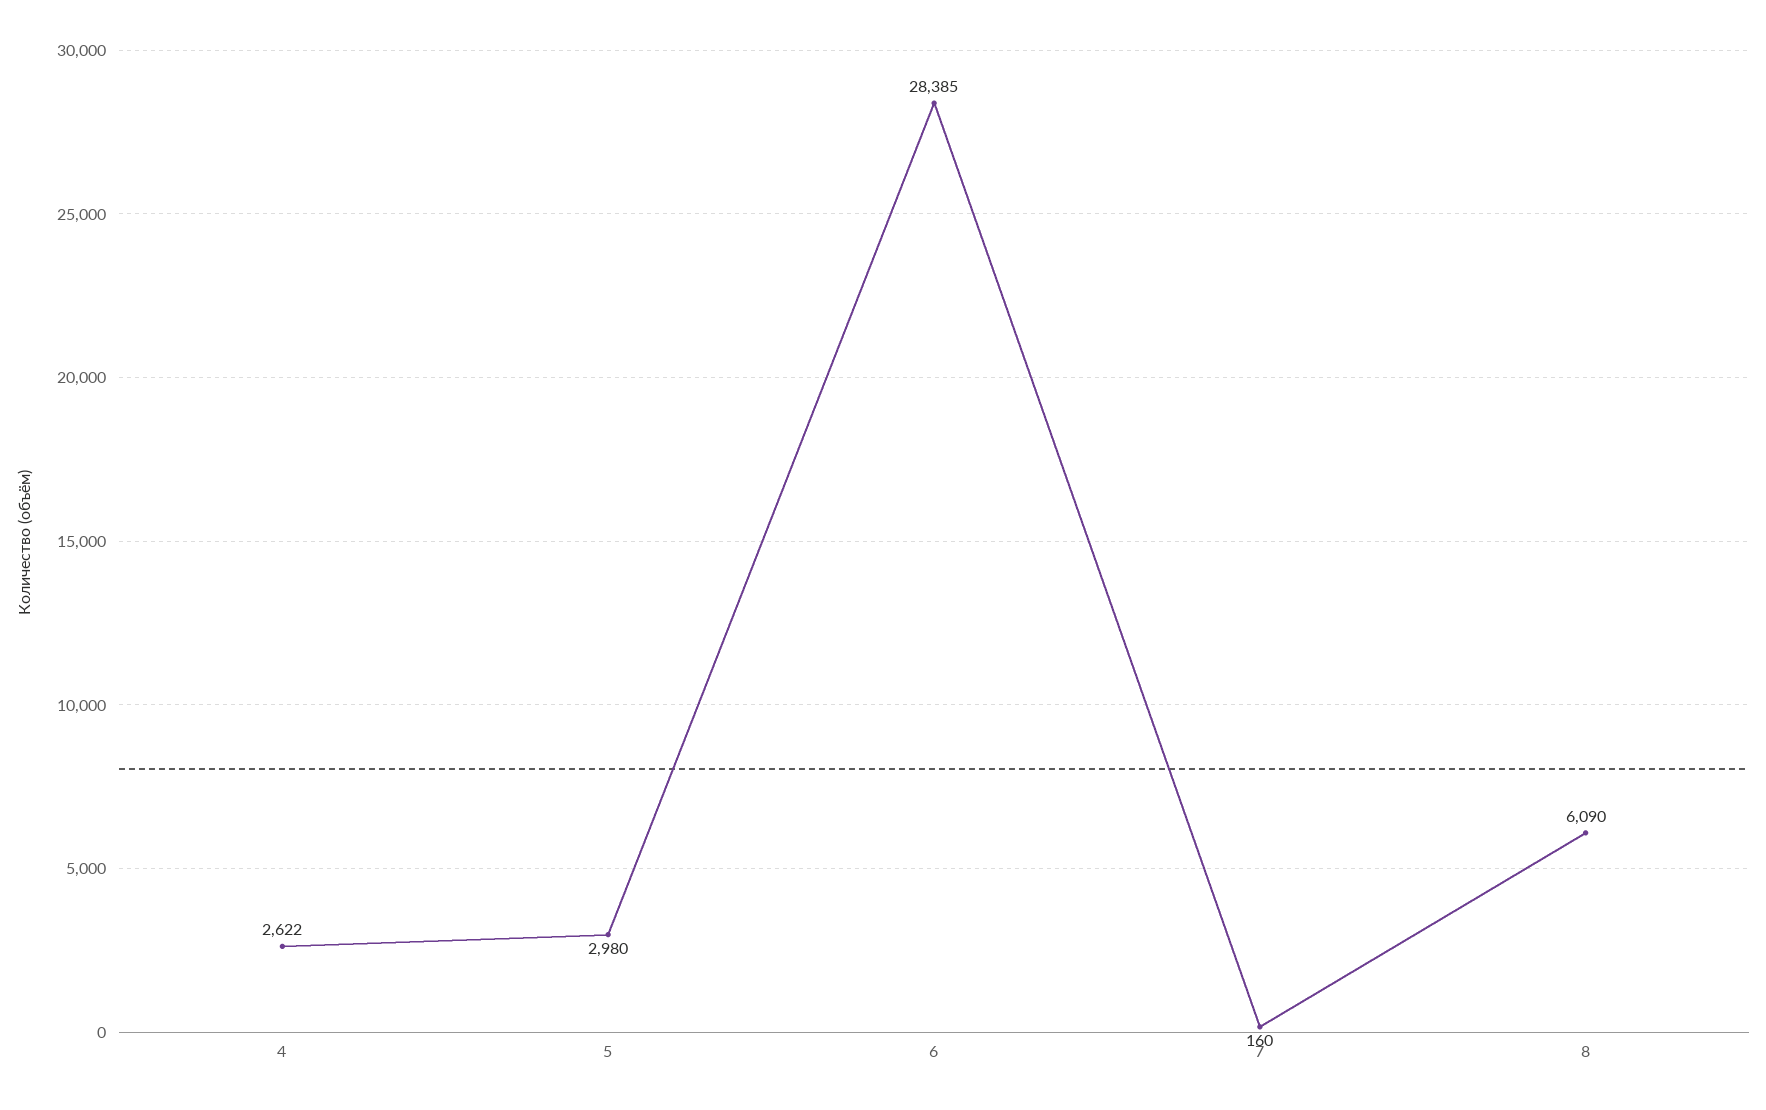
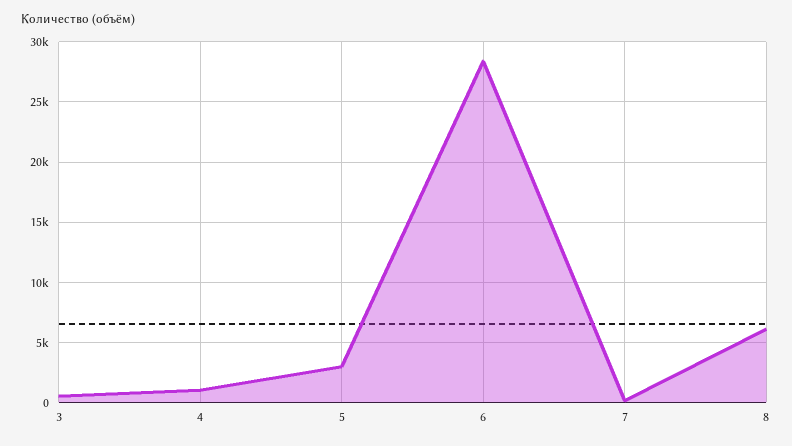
4: 2622 -> 1000
3: none -> 500

